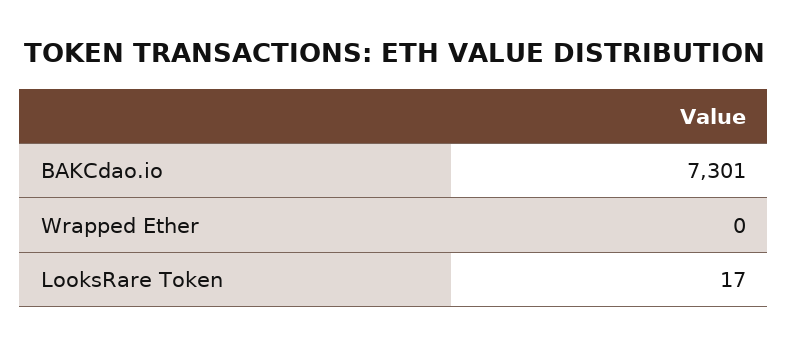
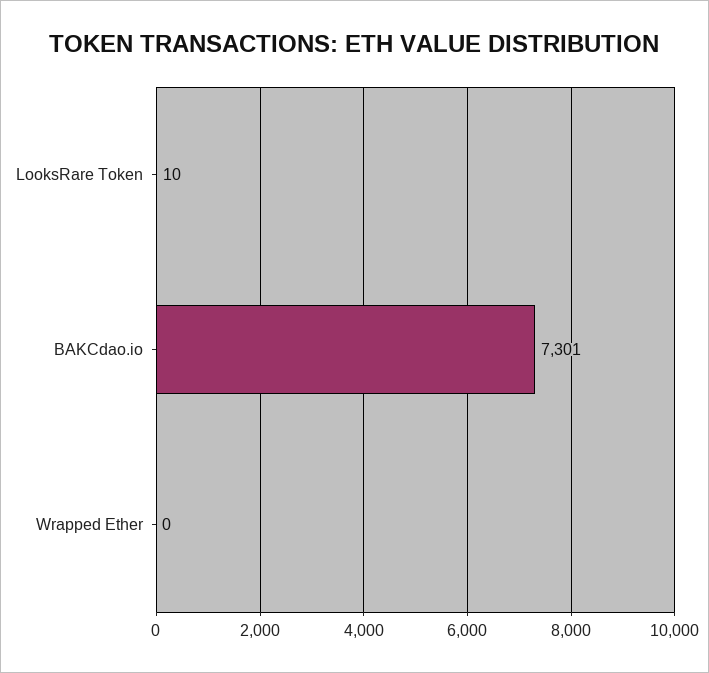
LooksRare Token: 17 -> 10

